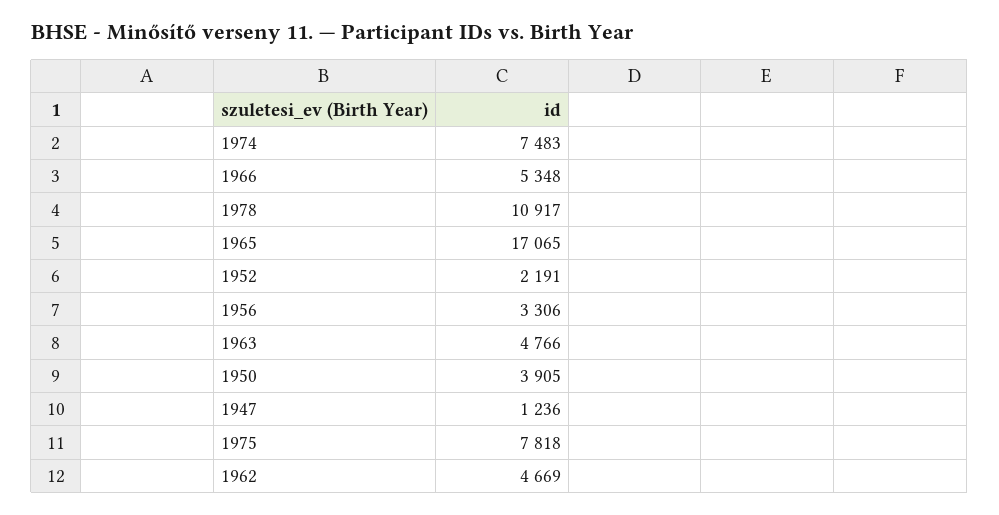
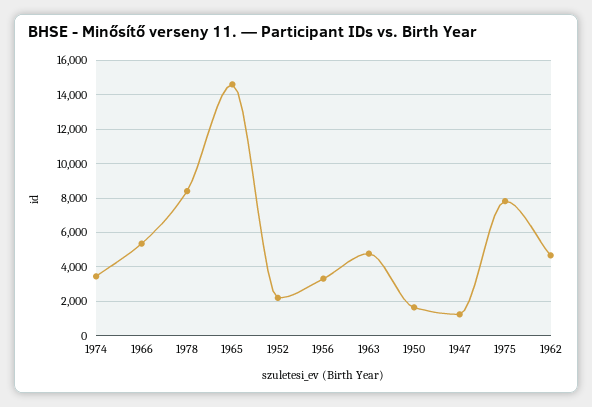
1974: 7483 -> 3500
1978: 10917 -> 8500
1965: 17065 -> 14500
1950: 3905 -> 1500

